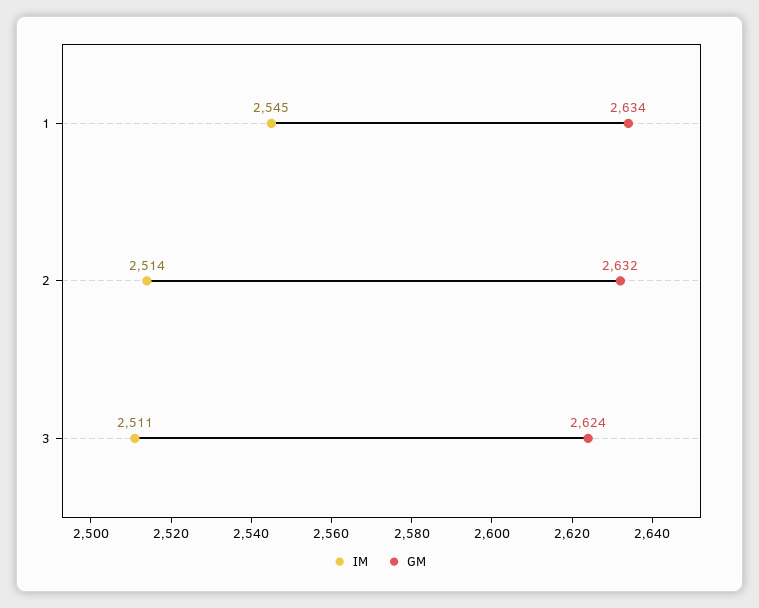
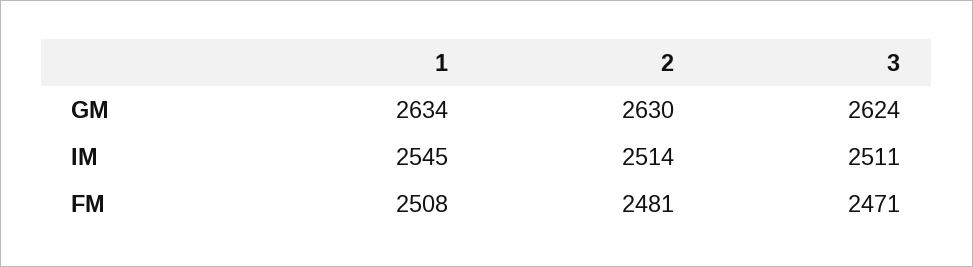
GM, 2: 2632 -> 2630
FM, 1: none -> 2508
FM, 2: none -> 2481
FM, 3: none -> 2471

